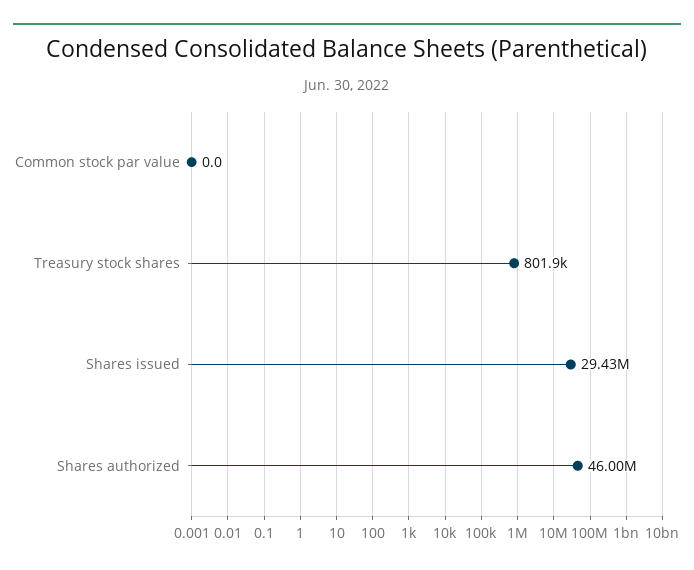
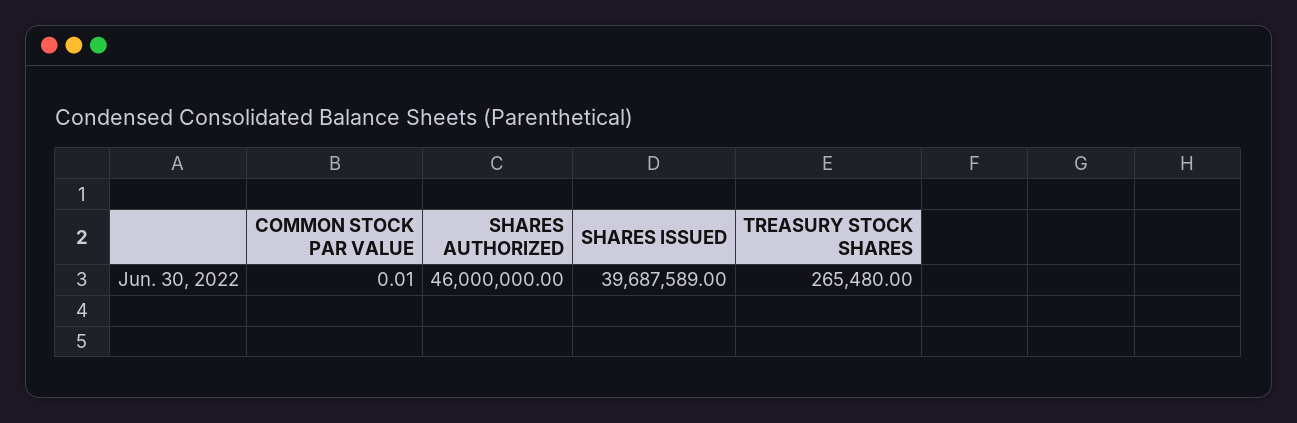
Treasury stock shares: 801900 -> 265480
Shares issued: 29430000 -> 39687589

